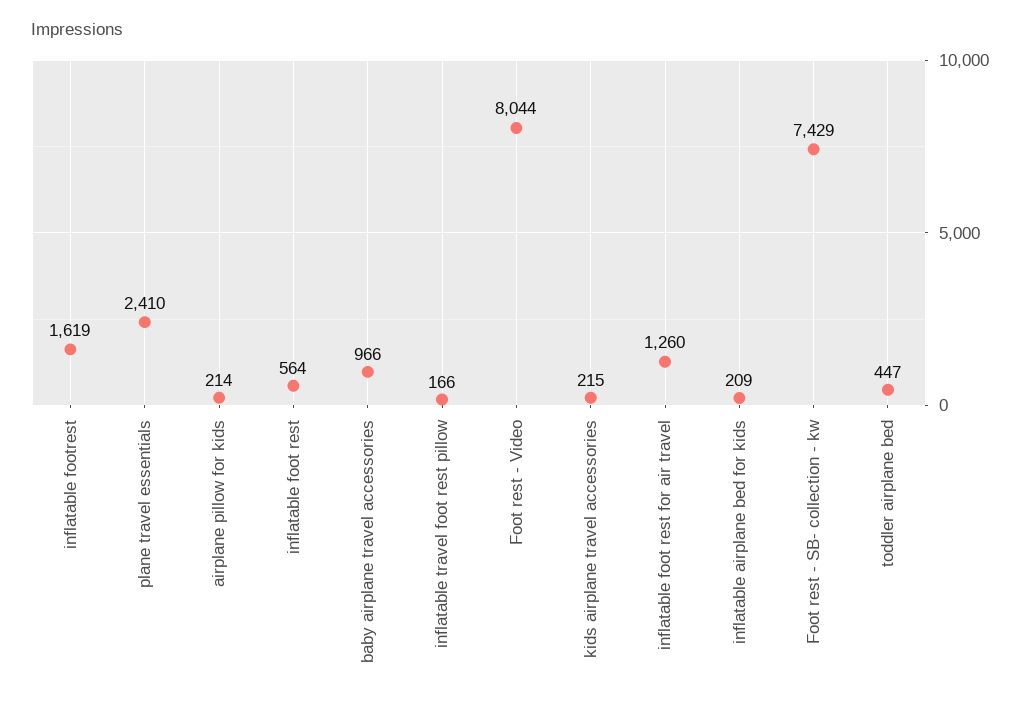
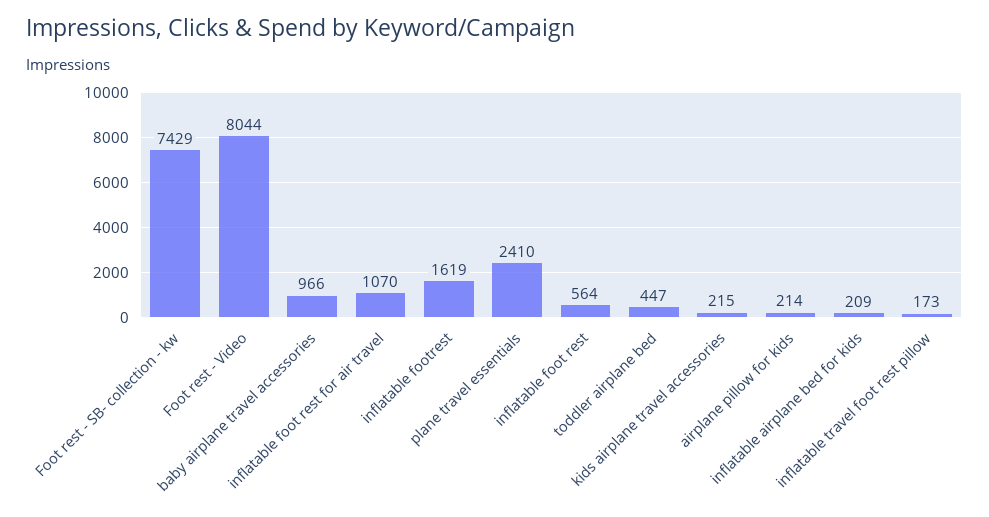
inflatable travel foot rest pillow: 166 -> 173
inflatable foot rest for air travel: 1260 -> 1070

